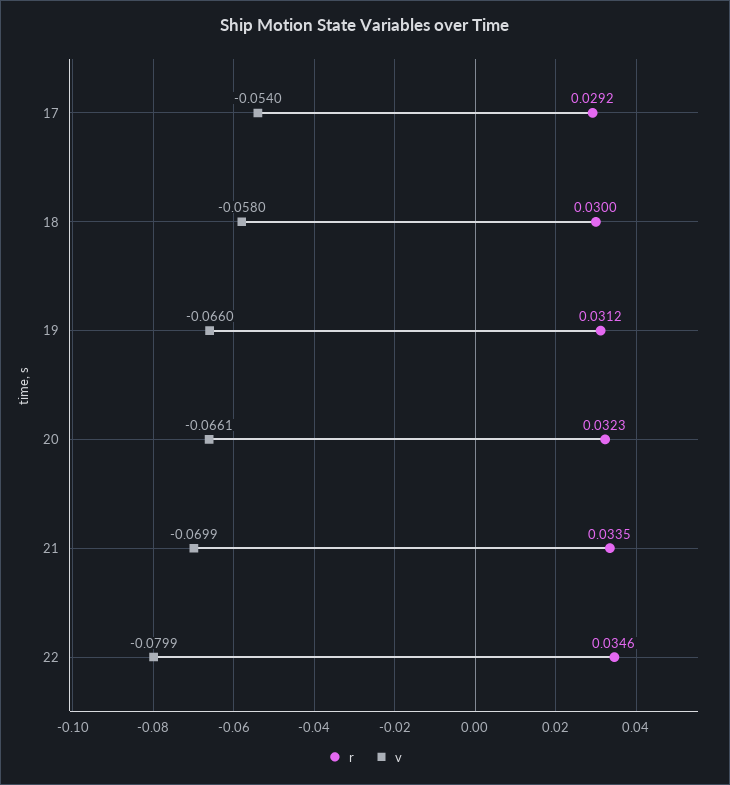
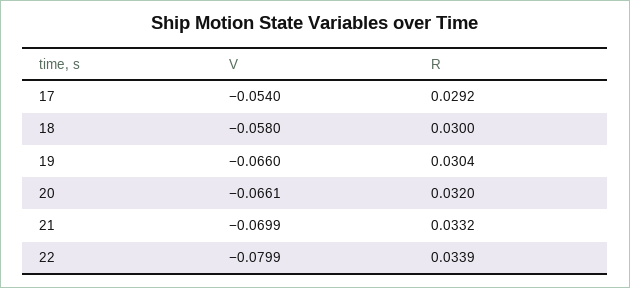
r, 19: 0.0312 -> 0.0304
r, 20: 0.0323 -> 0.032
r, 21: 0.0335 -> 0.0332
r, 22: 0.0346 -> 0.0339

